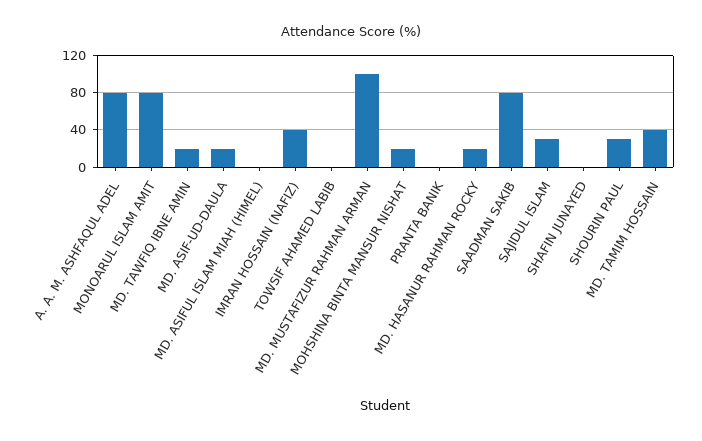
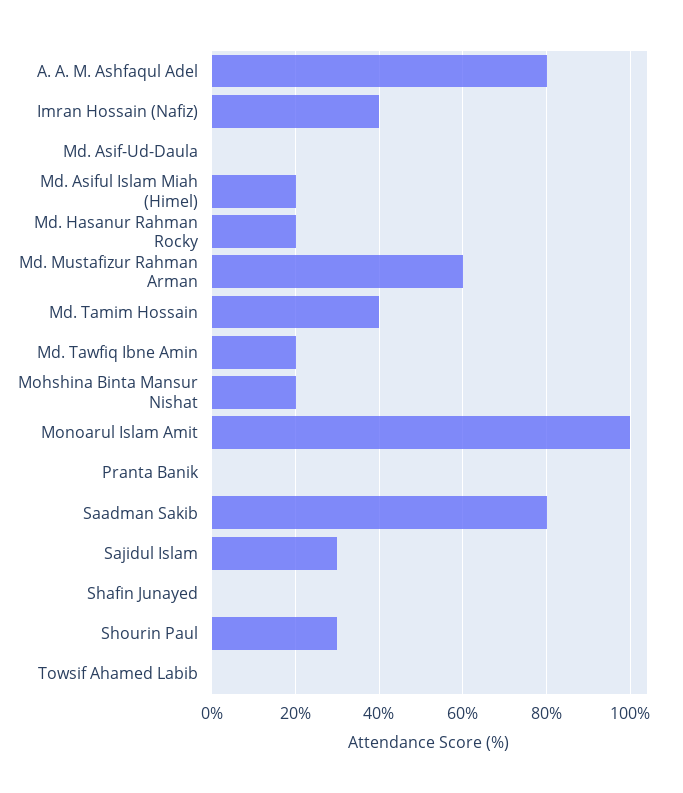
MONOARUL ISLAM AMIT: 80 -> 100
MD. ASIF-UD-DAULA: 20 -> 0
MD. ASIFUL ISLAM MIAH (HIMEL): 0 -> 20
MD. MUSTAFIZUR RAHMAN ARMAN: 100 -> 60

